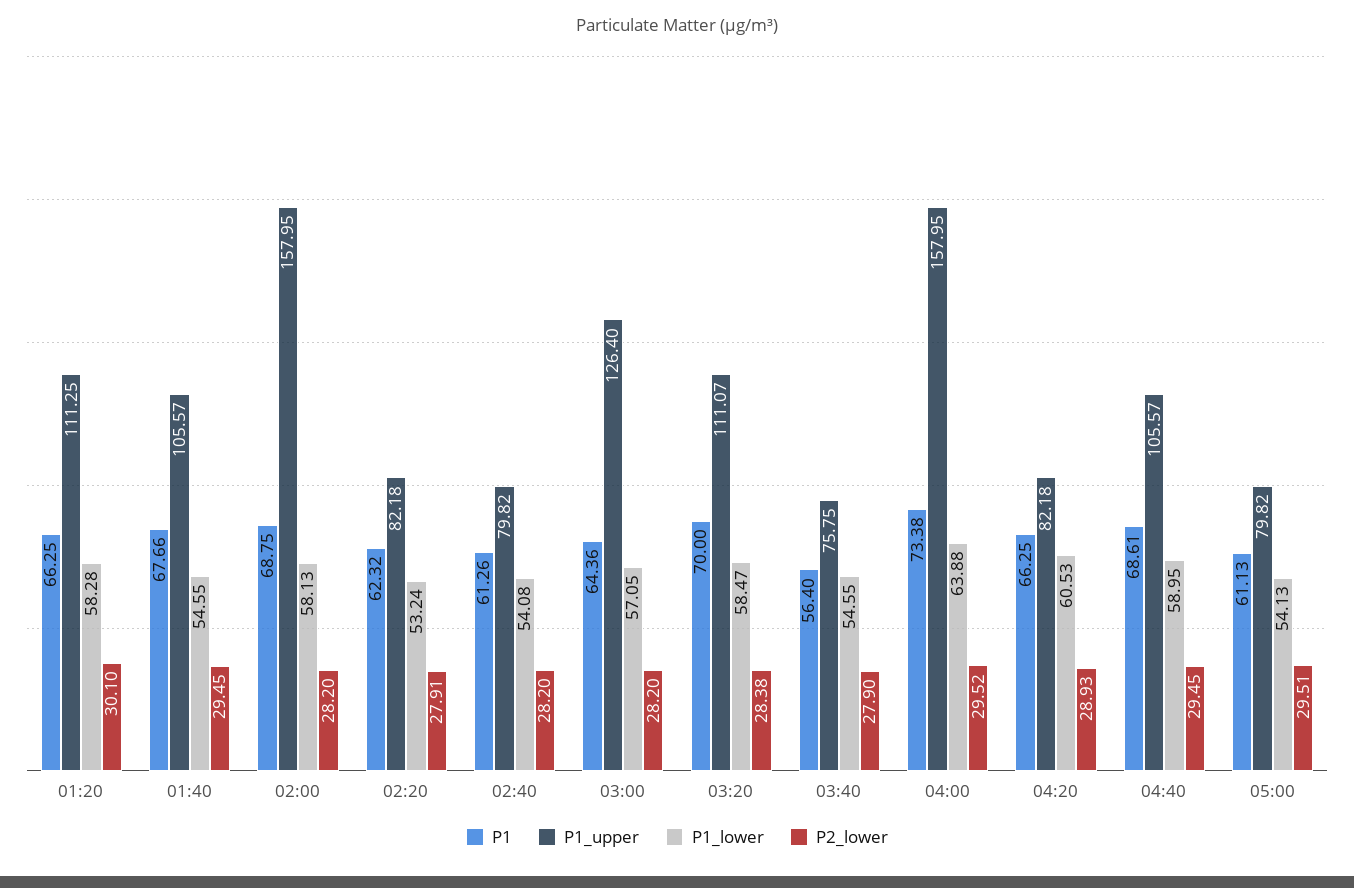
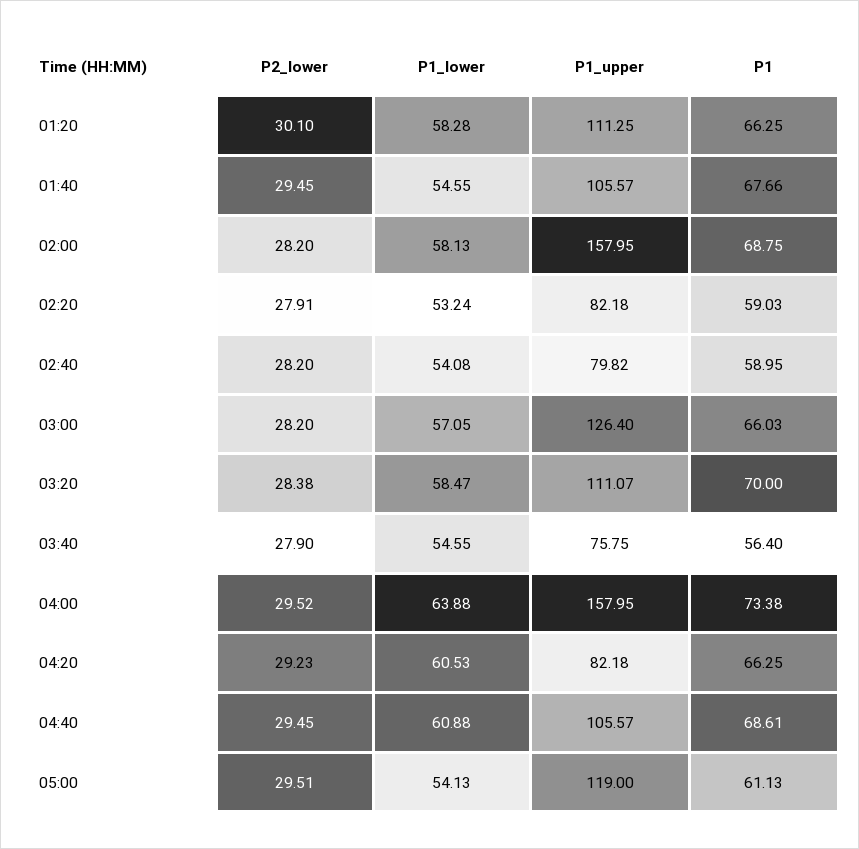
P1, 02:20: 62.32 -> 59.03
P1, 02:40: 61.26 -> 58.95
P1, 03:00: 64.36 -> 66.03
P2_lower, 04:20: 28.93 -> 29.23
P1_lower, 04:40: 58.95 -> 60.88
P1_upper, 05:00: 79.82 -> 119

